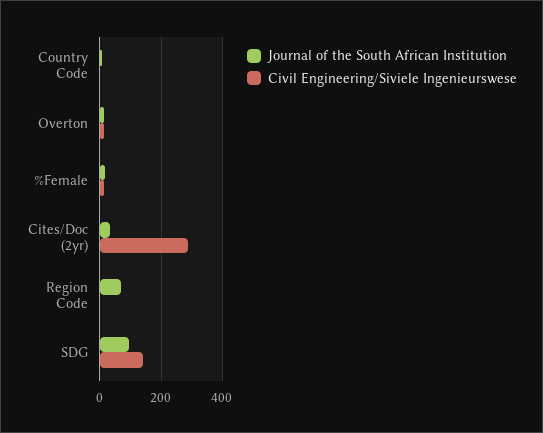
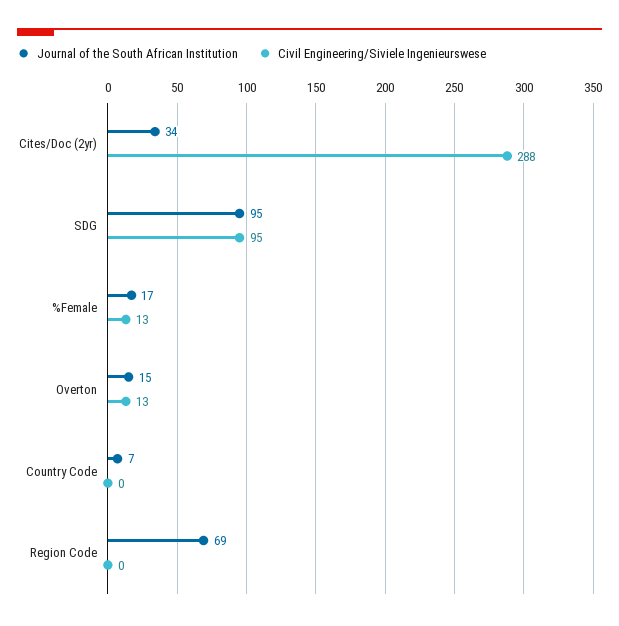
Civil Engineering/Siviele Ingenieurswese, SDG: 140 -> 95

